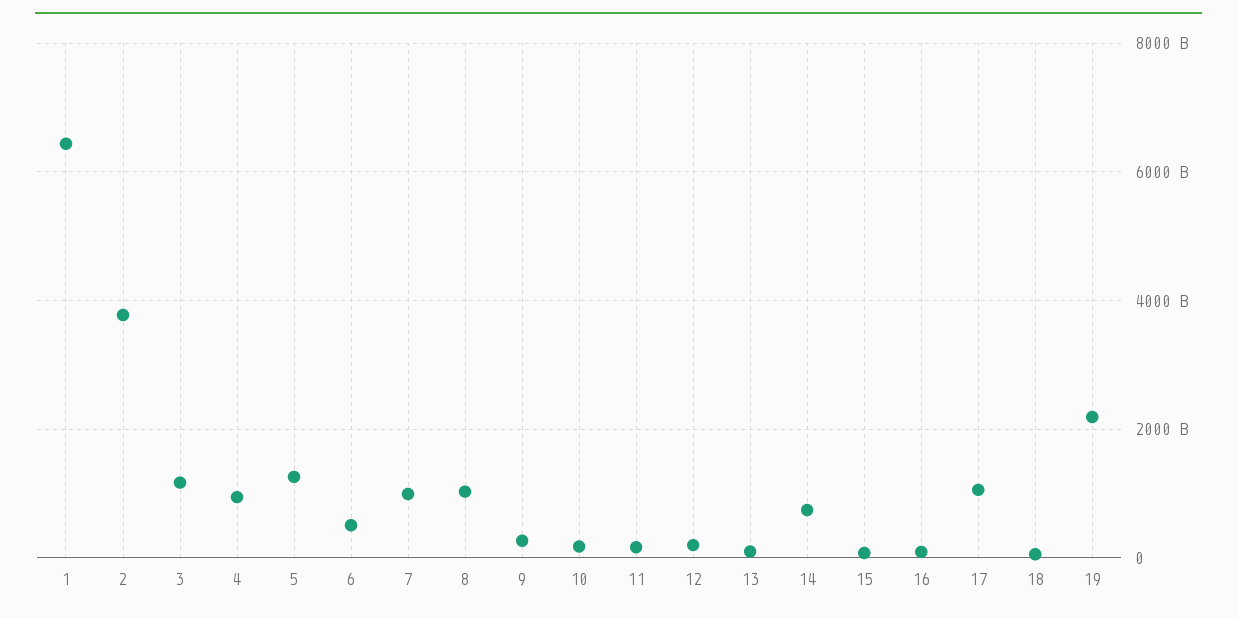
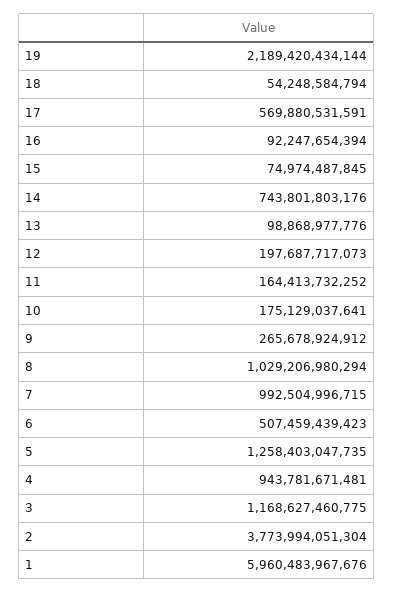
1: 6400000000000 -> 5960483967676
17: 1000000000000 -> 569880531591

